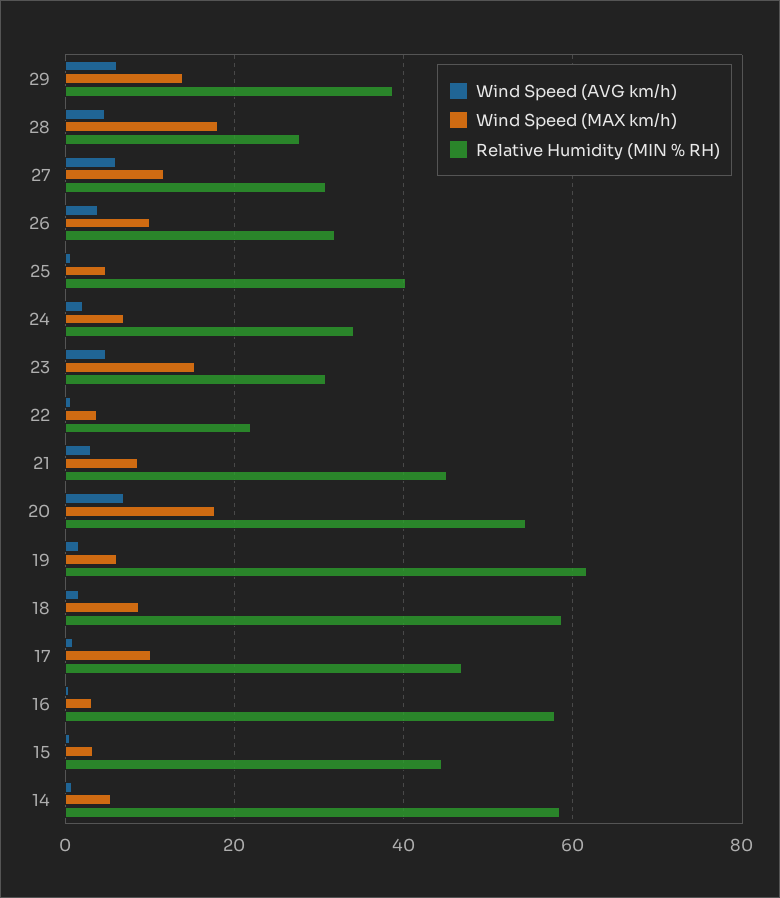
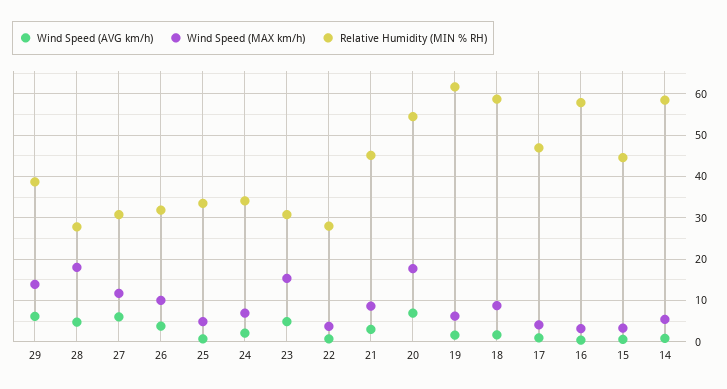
Relative Humidity (MIN % RH), 25: 40 -> 34
Relative Humidity (MIN % RH), 22: 22 -> 28
Wind Speed (MAX km/h), 17: 10 -> 4

